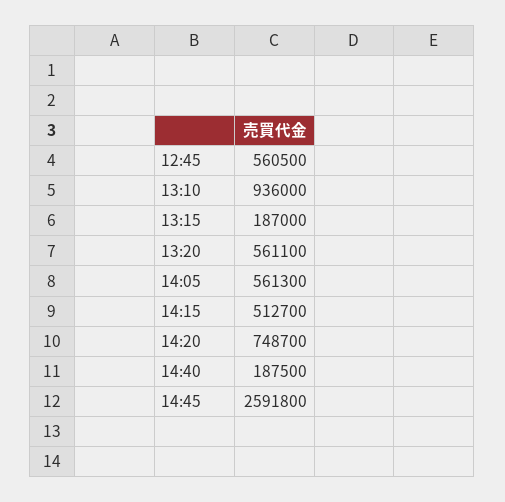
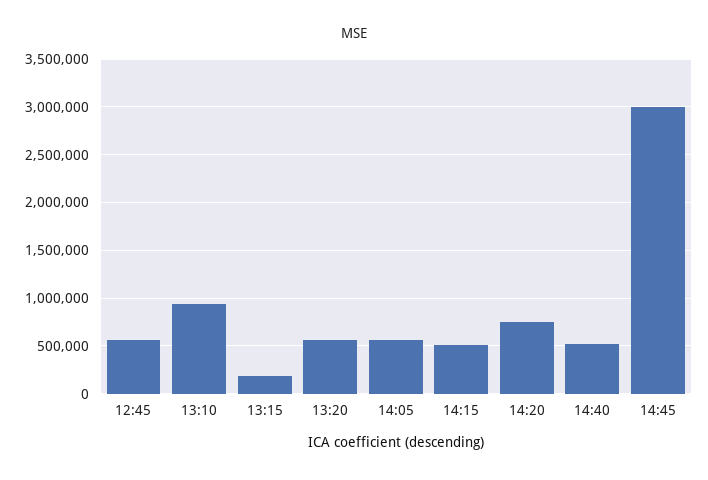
14:40: 187500 -> 500000
14:45: 2591800 -> 3000000

